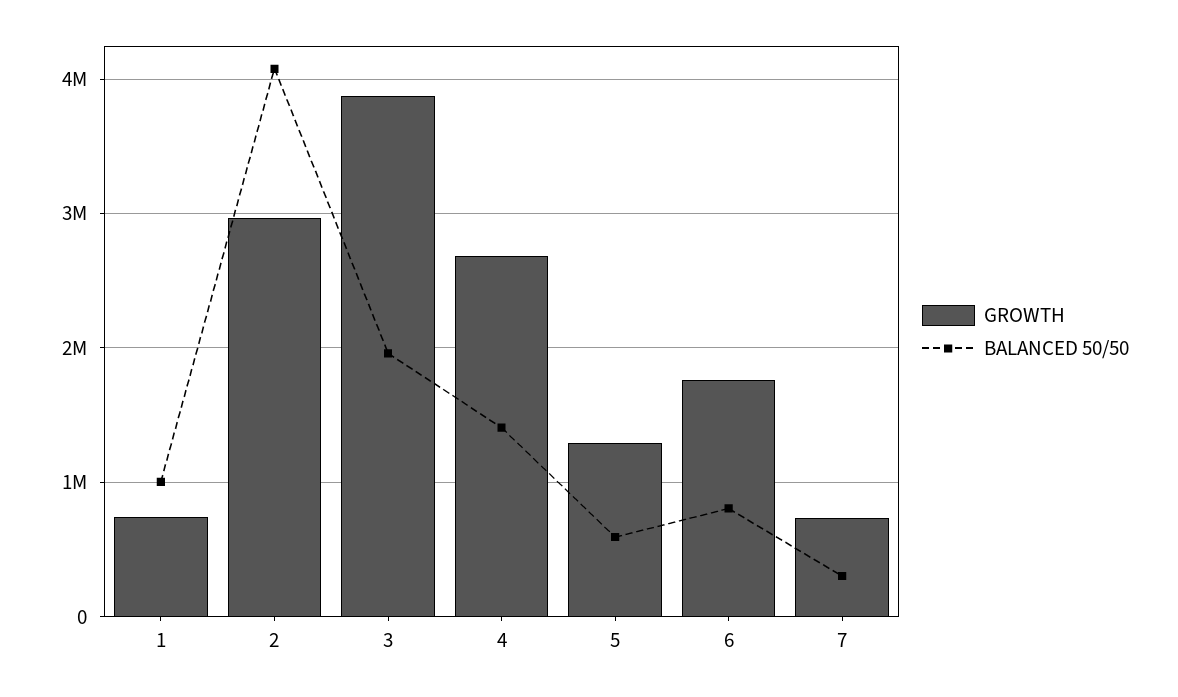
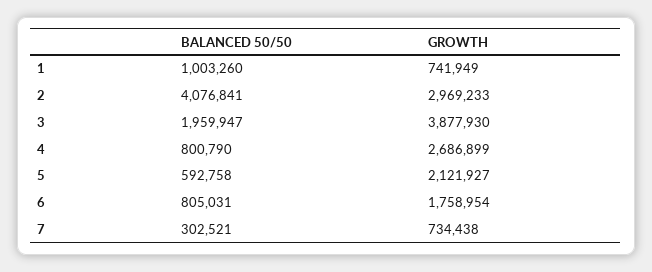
BALANCED 50/50, 4: 1400000 -> 800790
GROWTH, 5: 1300000 -> 2121927

